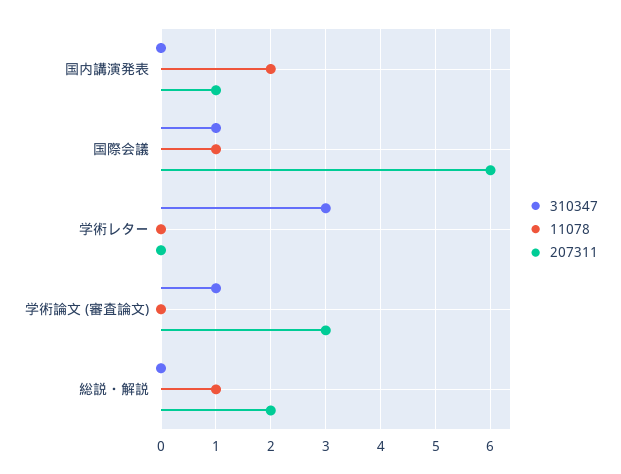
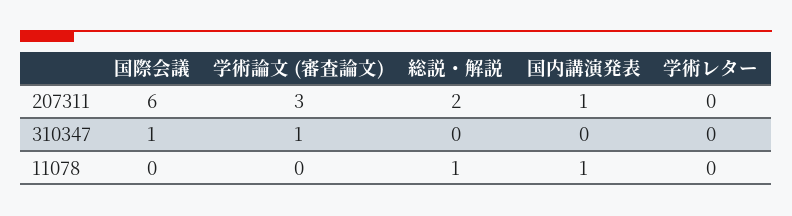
11078, 国内講演発表: 2 -> 1
11078, 国際会議: 1 -> 0
310347, 学術レター: 3 -> 0

